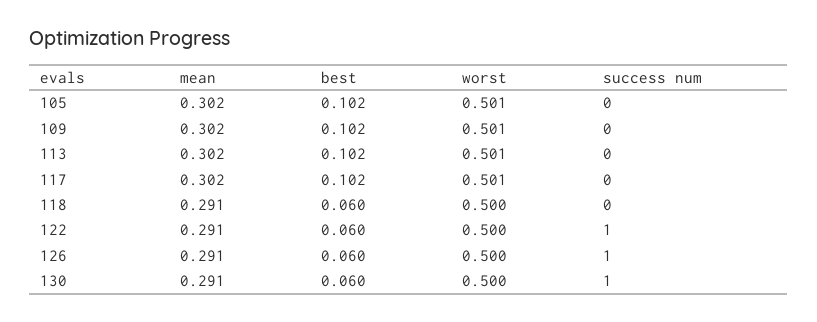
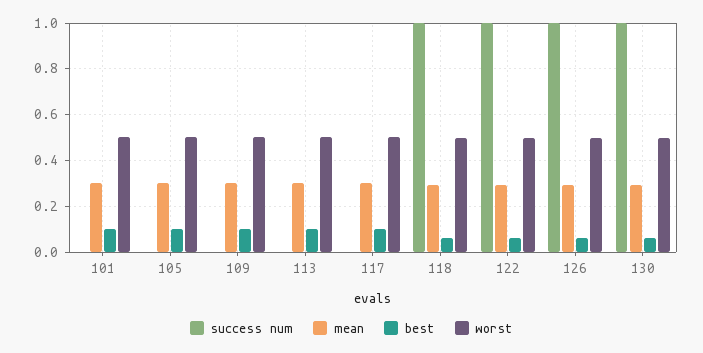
success num, 118: 0 -> 1
success num, 101: none -> 0
mean, 101: none -> 0.3
best, 101: none -> 0.1
worst, 101: none -> 0.5

